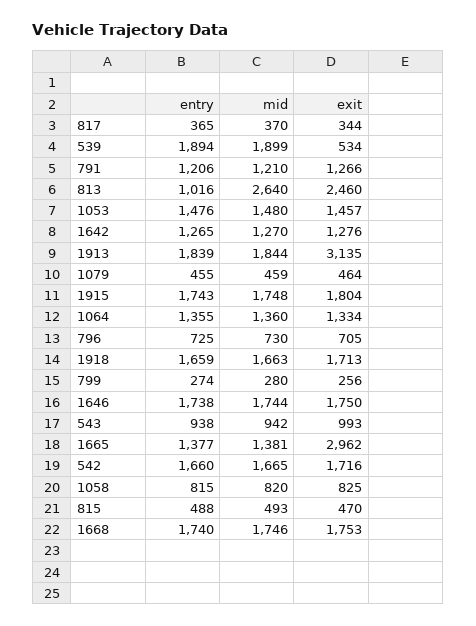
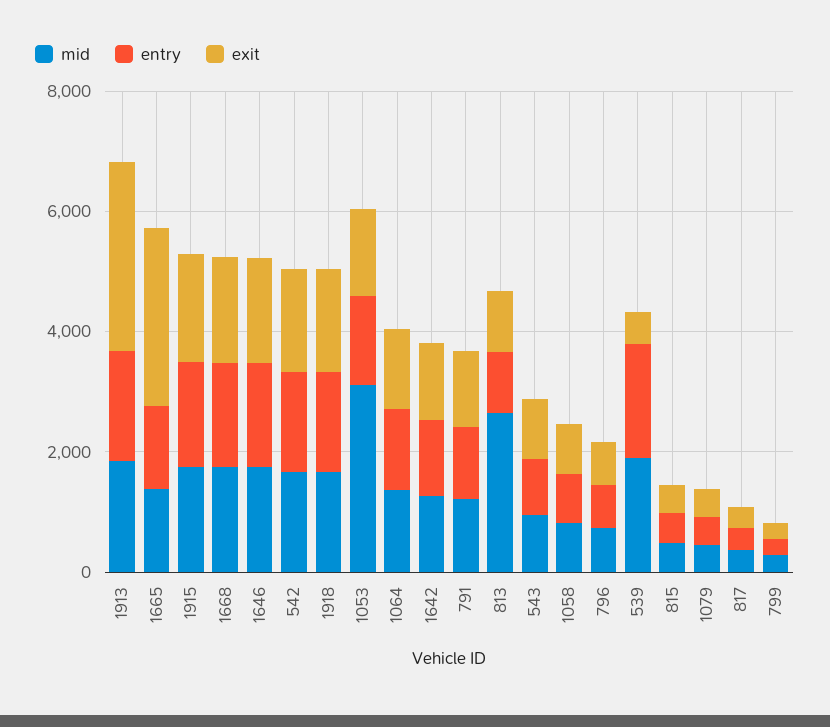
exit, 813: 2460 -> 1000
mid, 1053: 1480 -> 3000

